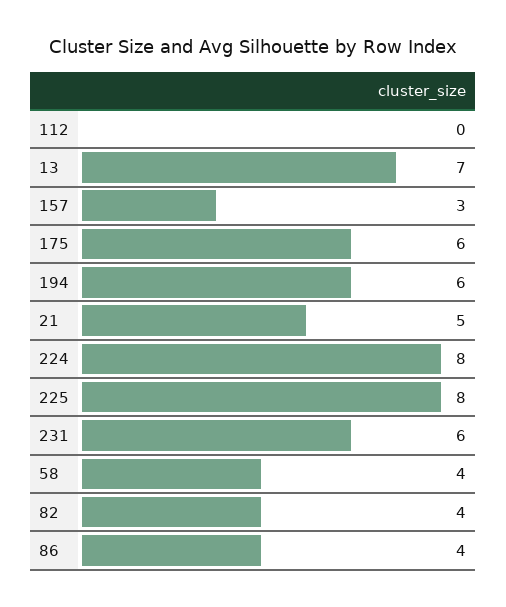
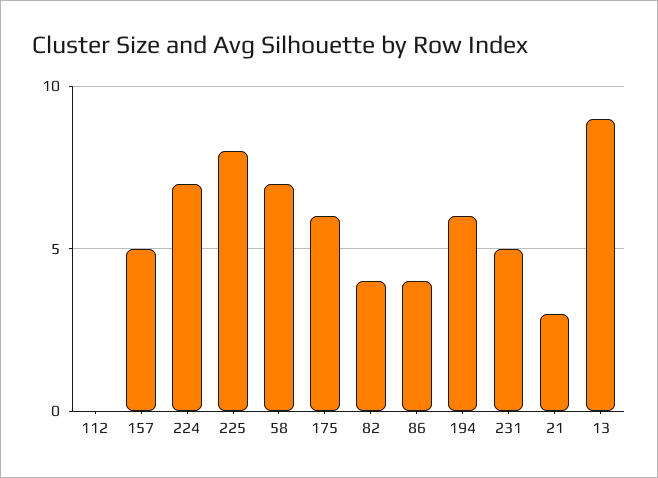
13: 7 -> 9
157: 3 -> 5
21: 5 -> 3
224: 8 -> 7
231: 6 -> 5
58: 4 -> 7

